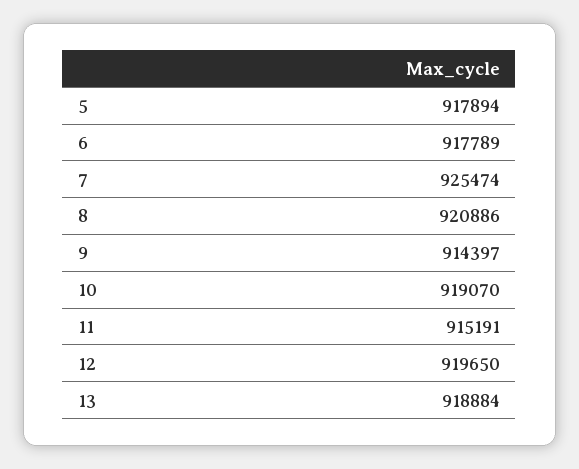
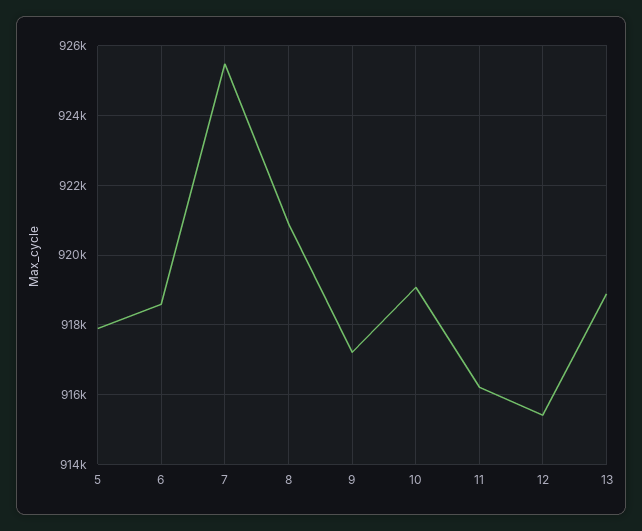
6: 917789 -> 918600
9: 914397 -> 917200
11: 915191 -> 916200
12: 919650 -> 915400

